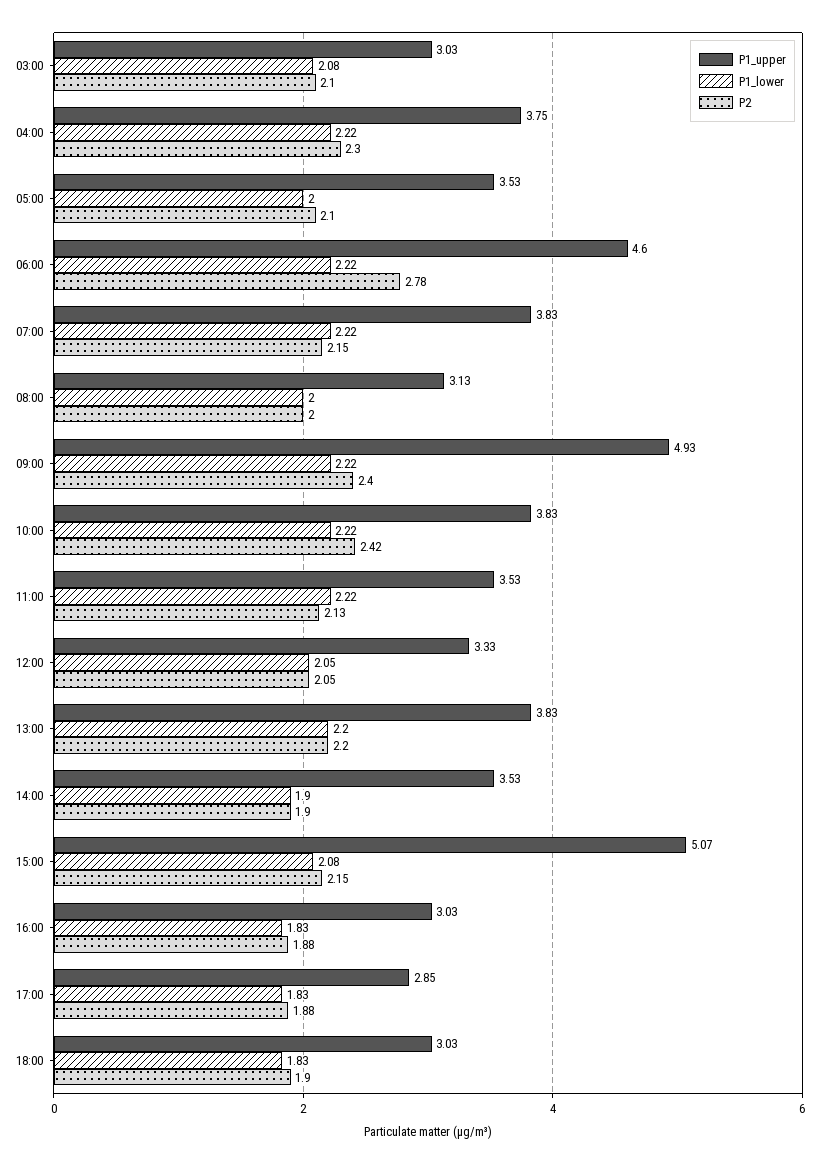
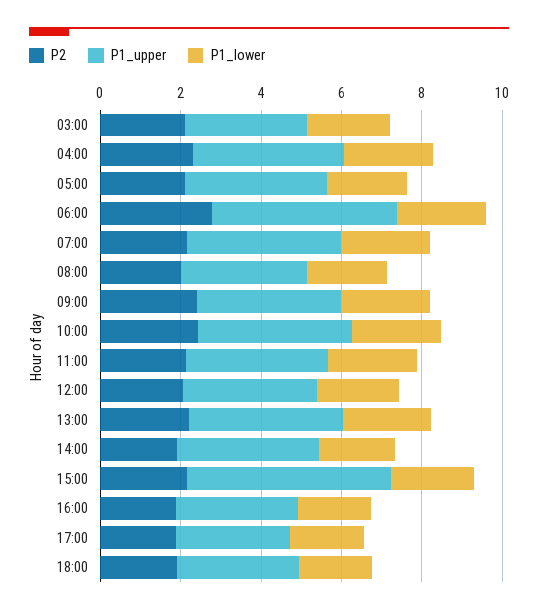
P1_upper, 09:00: 4.93 -> 3.5

